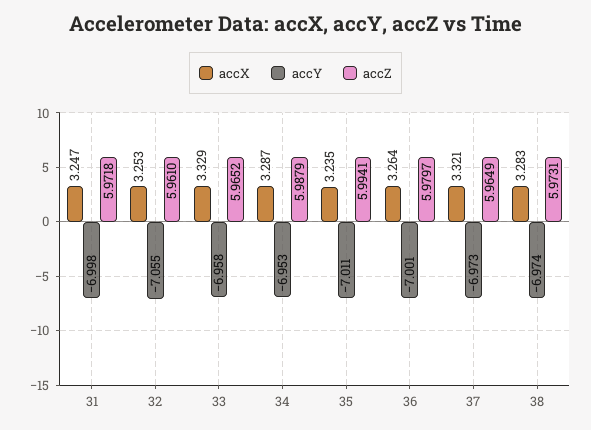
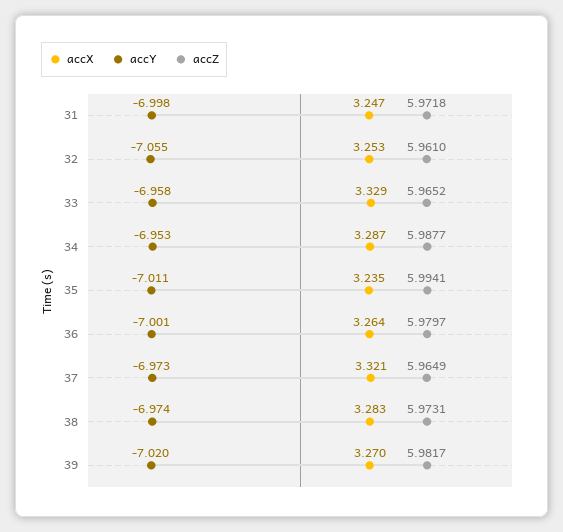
accZ, 34: 5.9879 -> 5.9877
accX, 39: none -> 3.27
accY, 39: none -> -7.02
accZ, 39: none -> 5.9817

